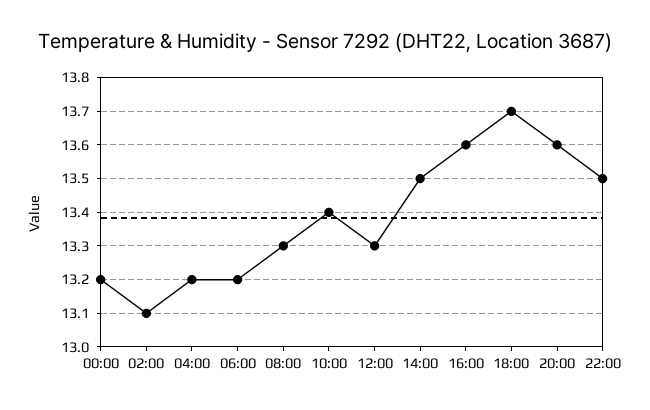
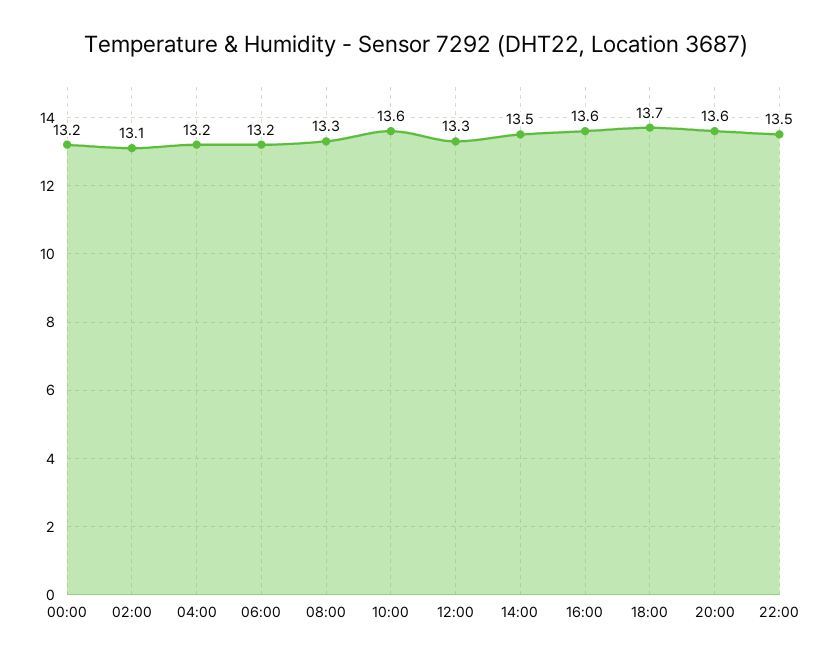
10:00: 13.4 -> 13.6

